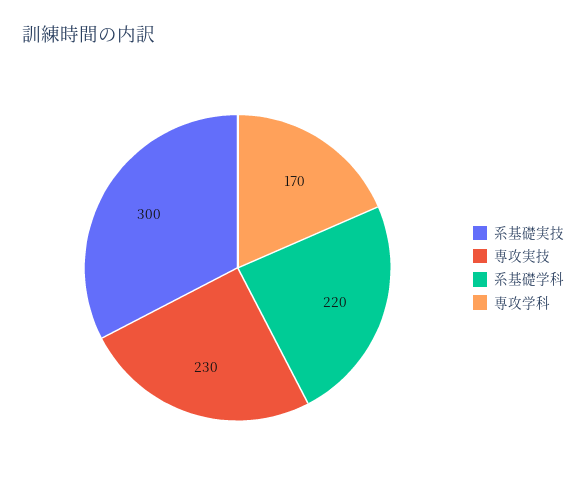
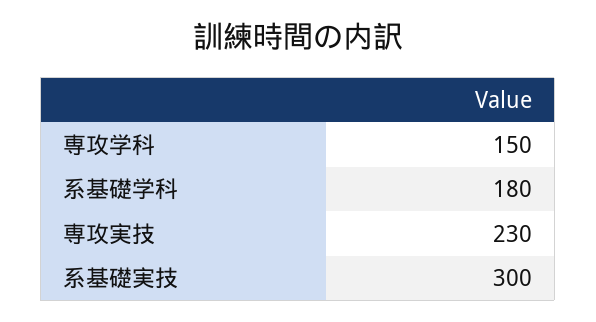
系基礎学科: 220 -> 180
専攻学科: 170 -> 150

